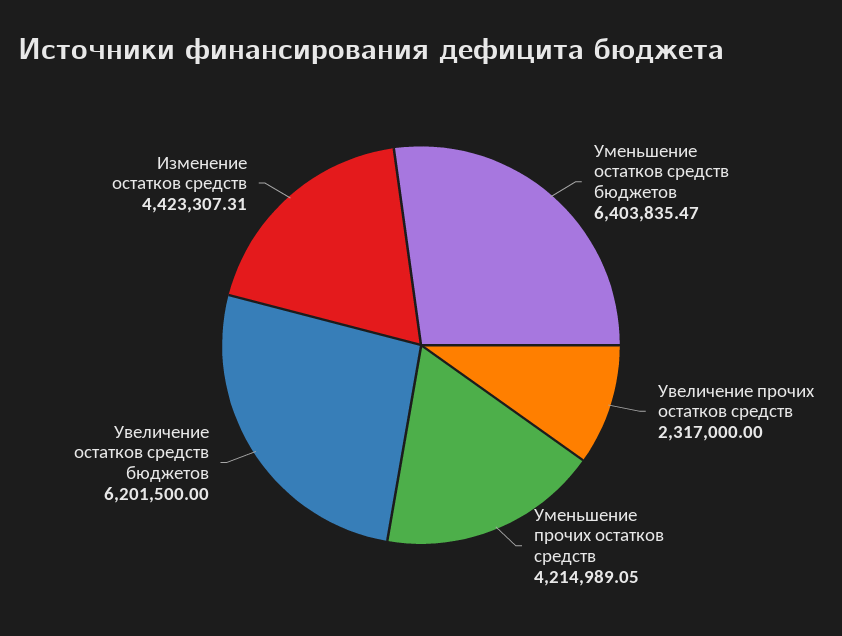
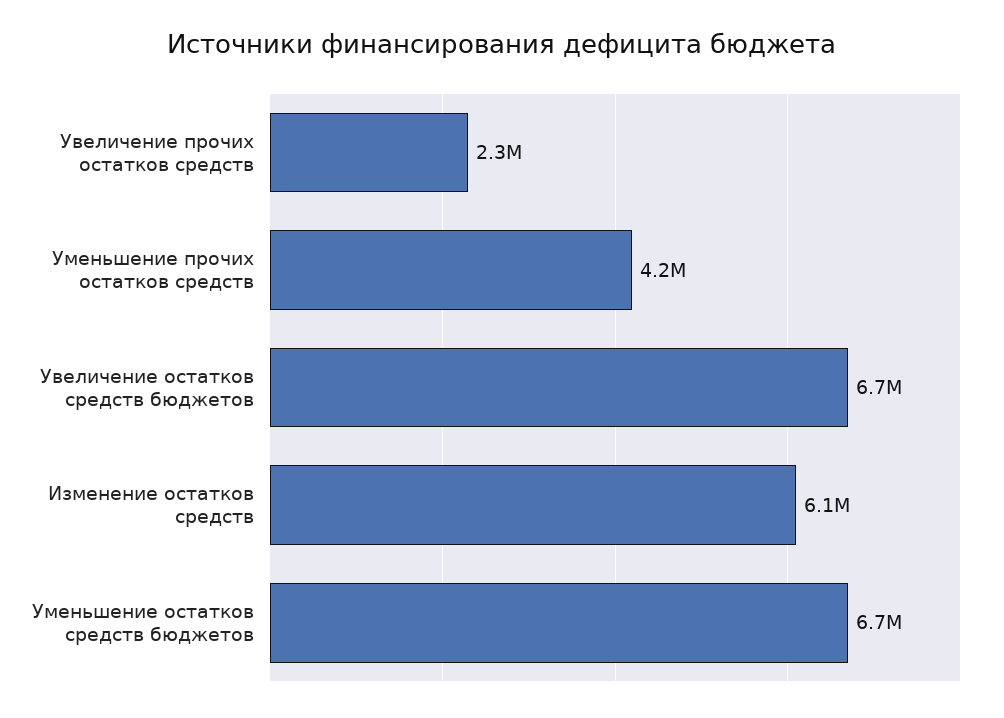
Уменьшение остатков средств бюджетов: 6403835.47 -> 6700000
Увеличение остатков средств бюджетов: 6201500 -> 6700000
Изменение остатков средств: 4423307.31 -> 6100000

